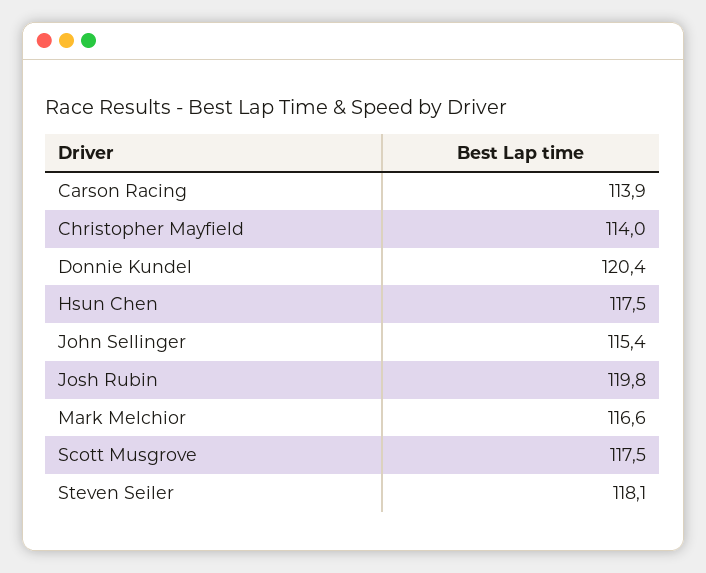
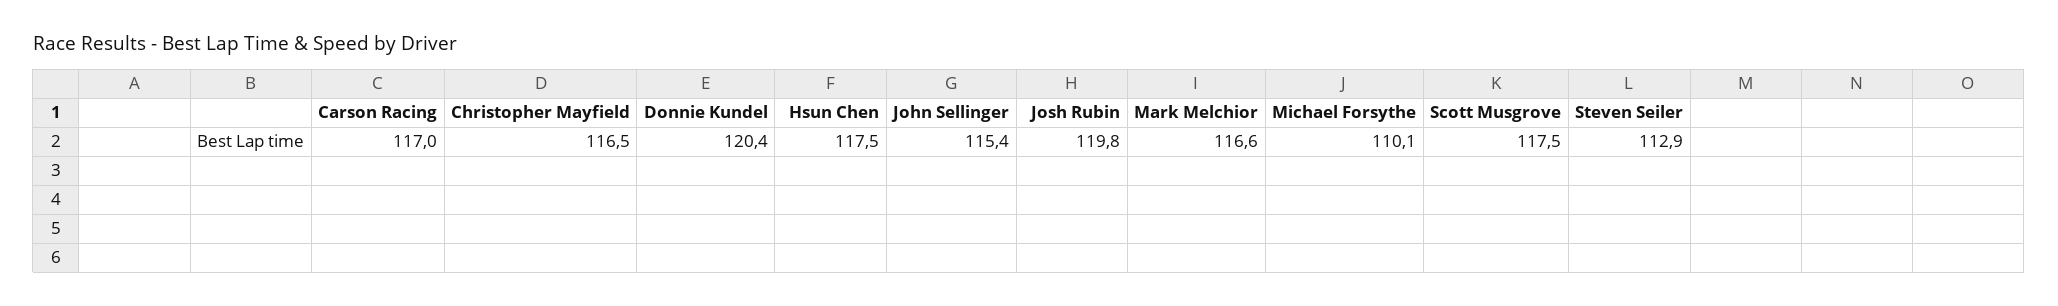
Carson Racing: 113.9 -> 117
Christopher Mayfield: 114 -> 116.5
Steven Seiler: 118.1 -> 112.9
Michael Forsythe: none -> 110.1

